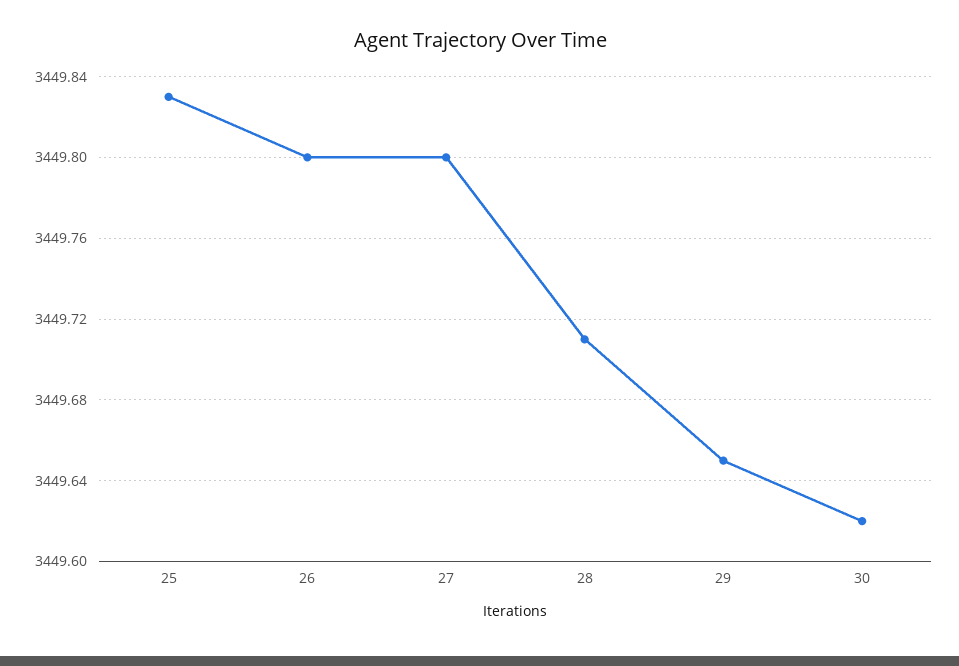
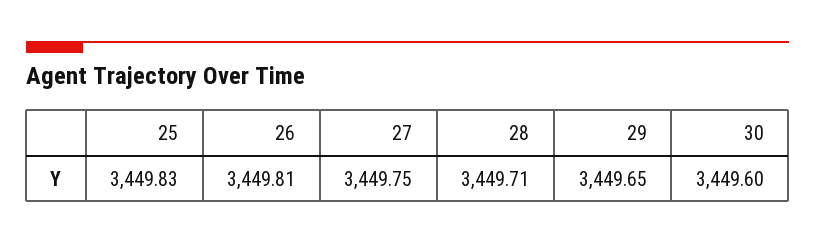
26: 3449.8 -> 3449.81
27: 3449.8 -> 3449.75
30: 3449.62 -> 3449.6

